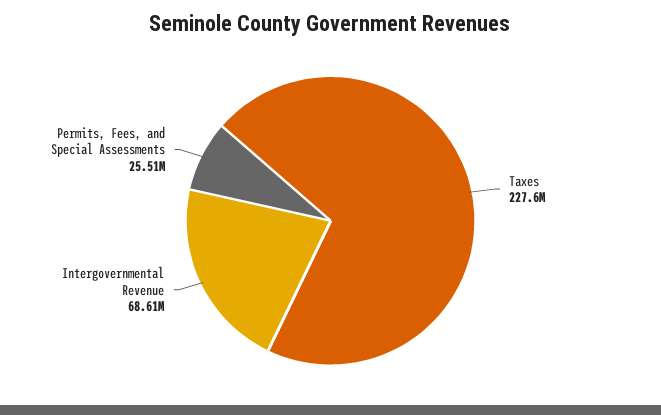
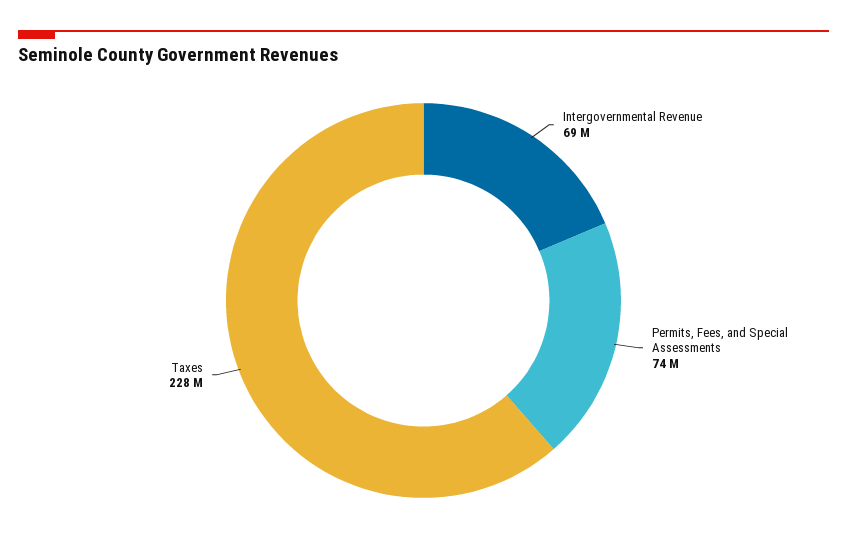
Permits, Fees, and Special Assessments: 25510000 -> 74000000

